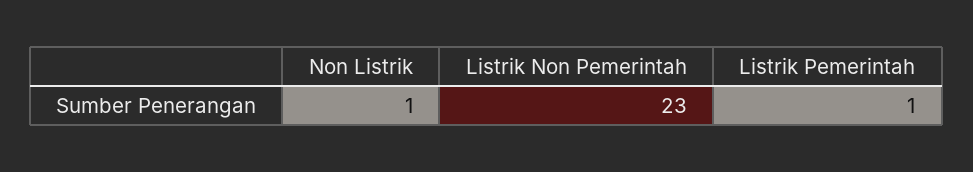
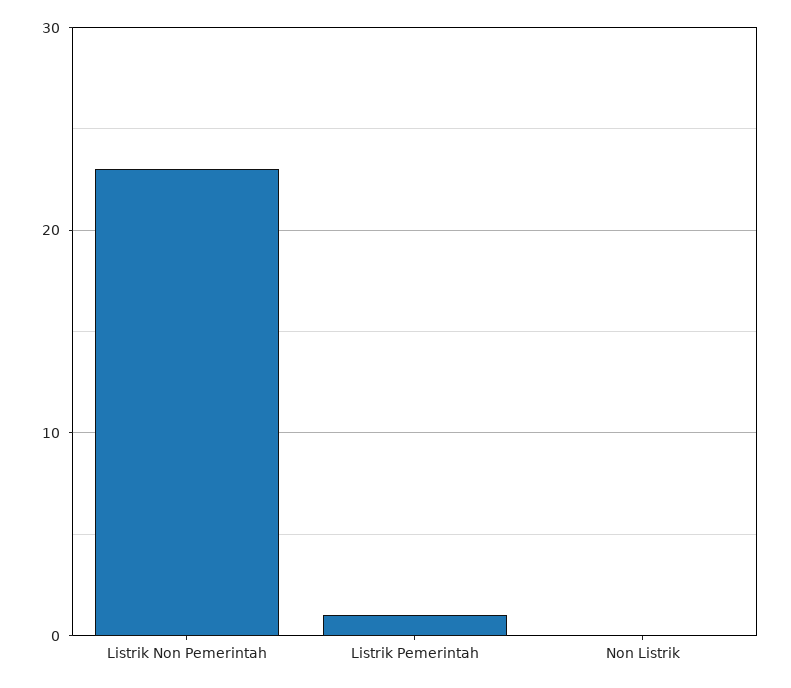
Non Listrik: 1 -> 0

